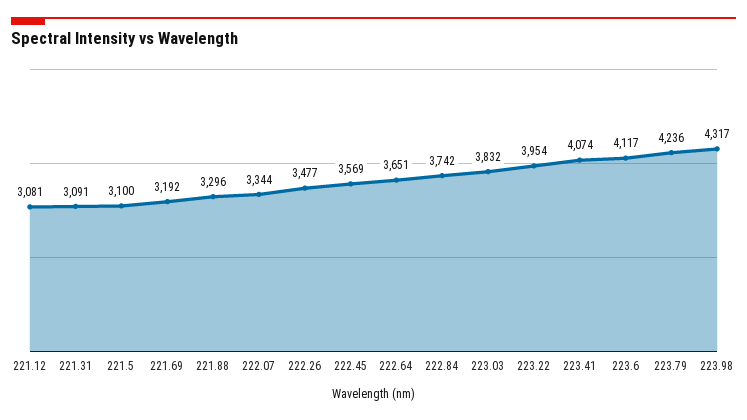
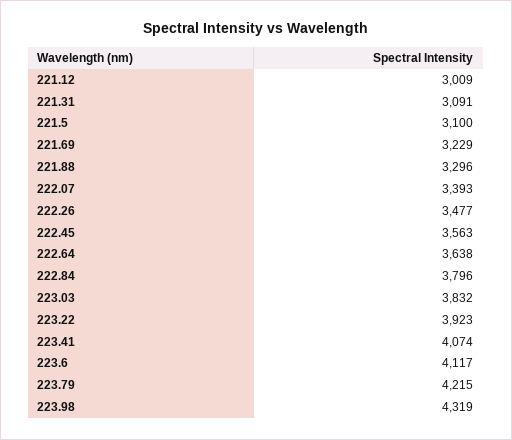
221.12: 3081 -> 3009
221.69: 3192 -> 3229
222.07: 3344 -> 3393
222.45: 3569 -> 3563
222.64: 3651 -> 3638
222.84: 3742 -> 3796
223.22: 3954 -> 3923
223.79: 4236 -> 4215
223.98: 4317 -> 4319

